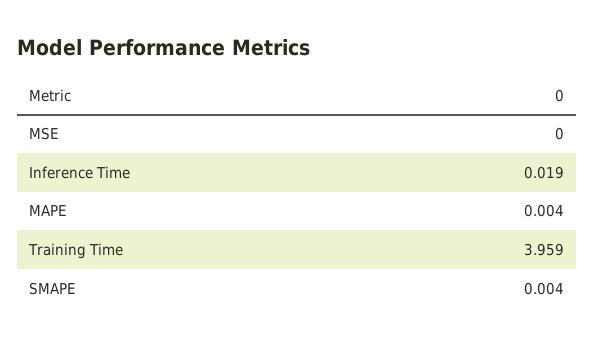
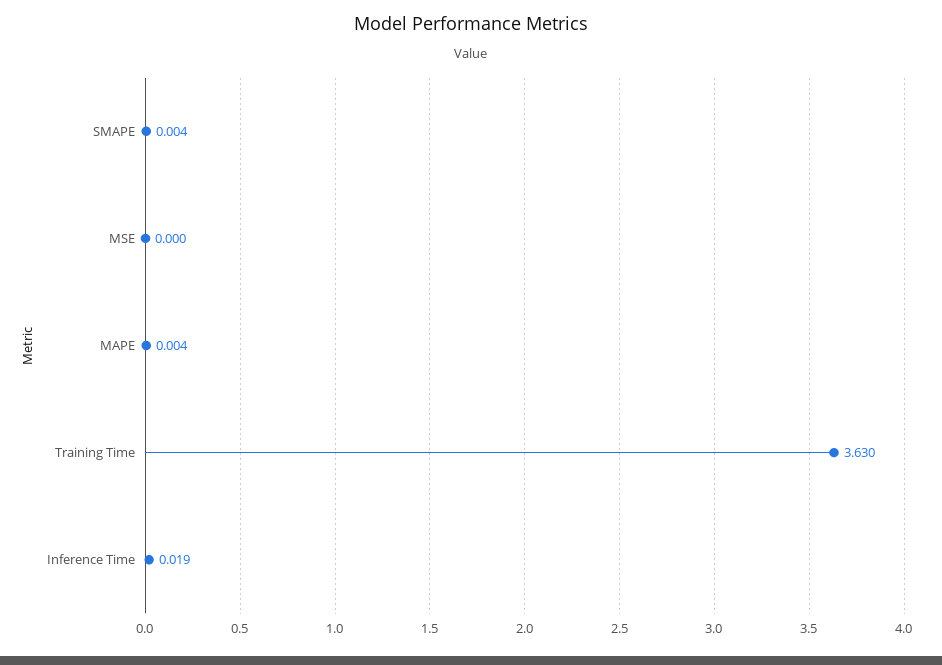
Training Time: 3.959 -> 3.63

